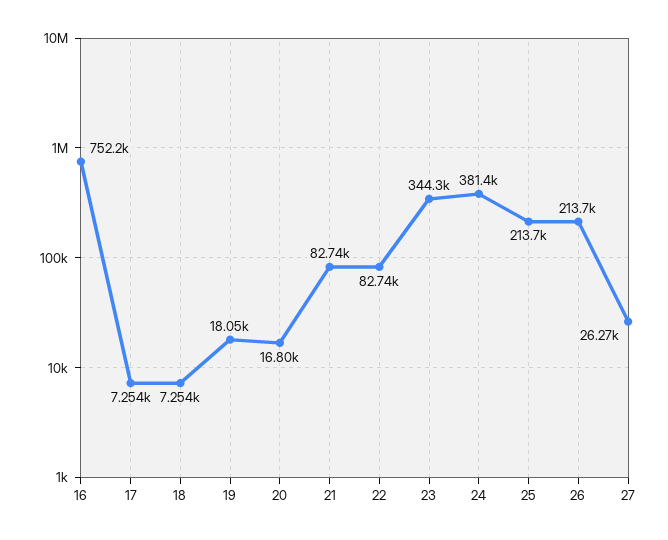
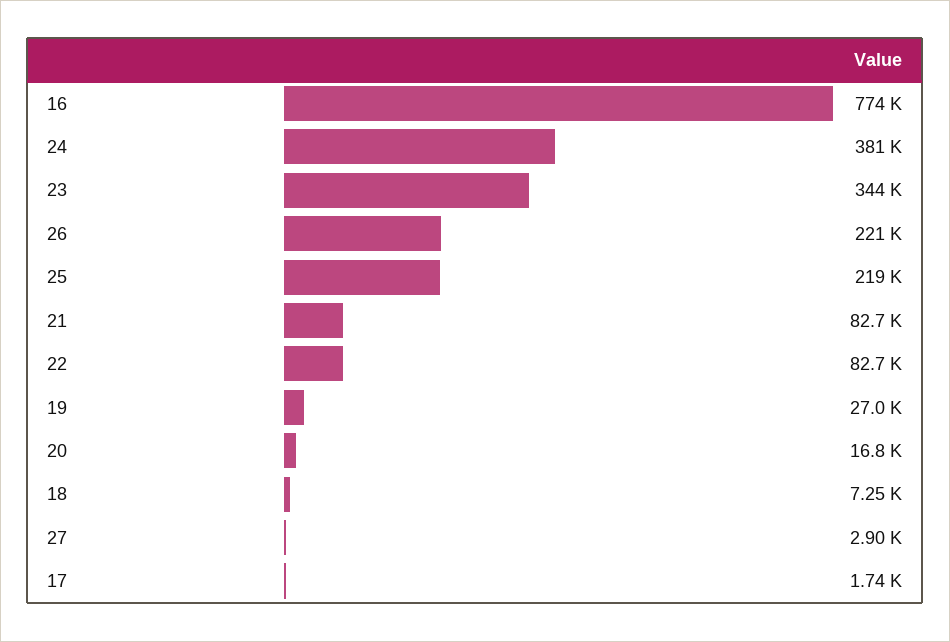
16: 752200 -> 774000
17: 7254 -> 1740
19: 18050 -> 27000
25: 213700 -> 219000
26: 213700 -> 221000
27: 26270 -> 2900

